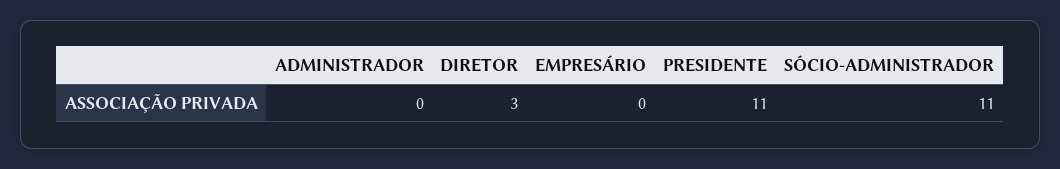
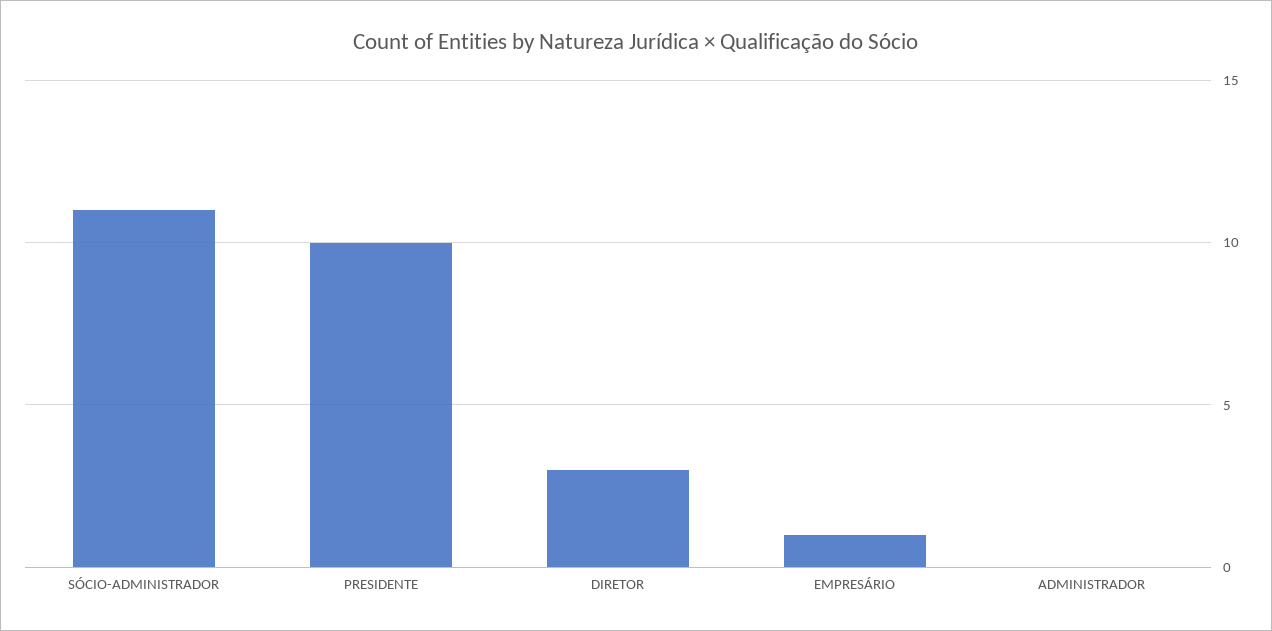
EMPRESÁRIO: 0 -> 1
PRESIDENTE: 11 -> 10

